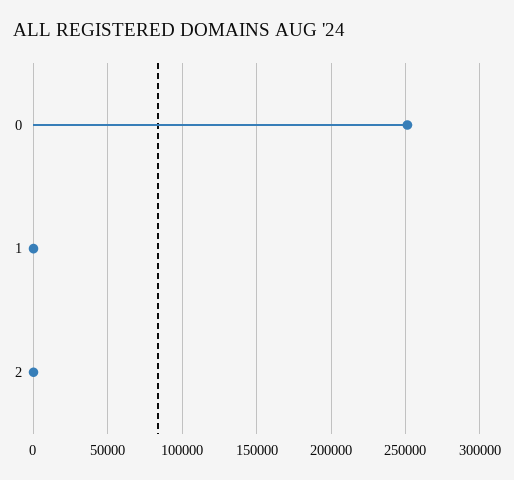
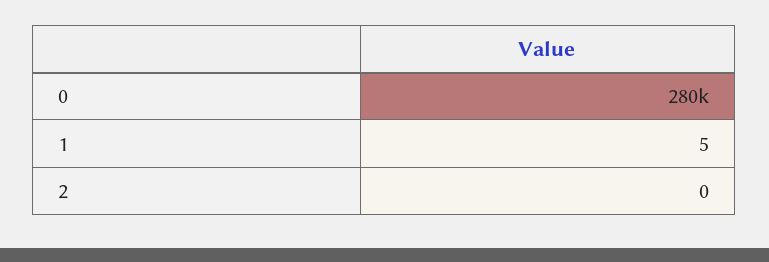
0: 250000 -> 280000

